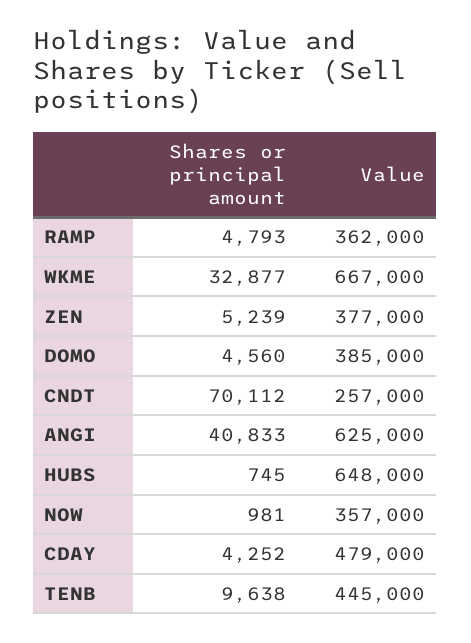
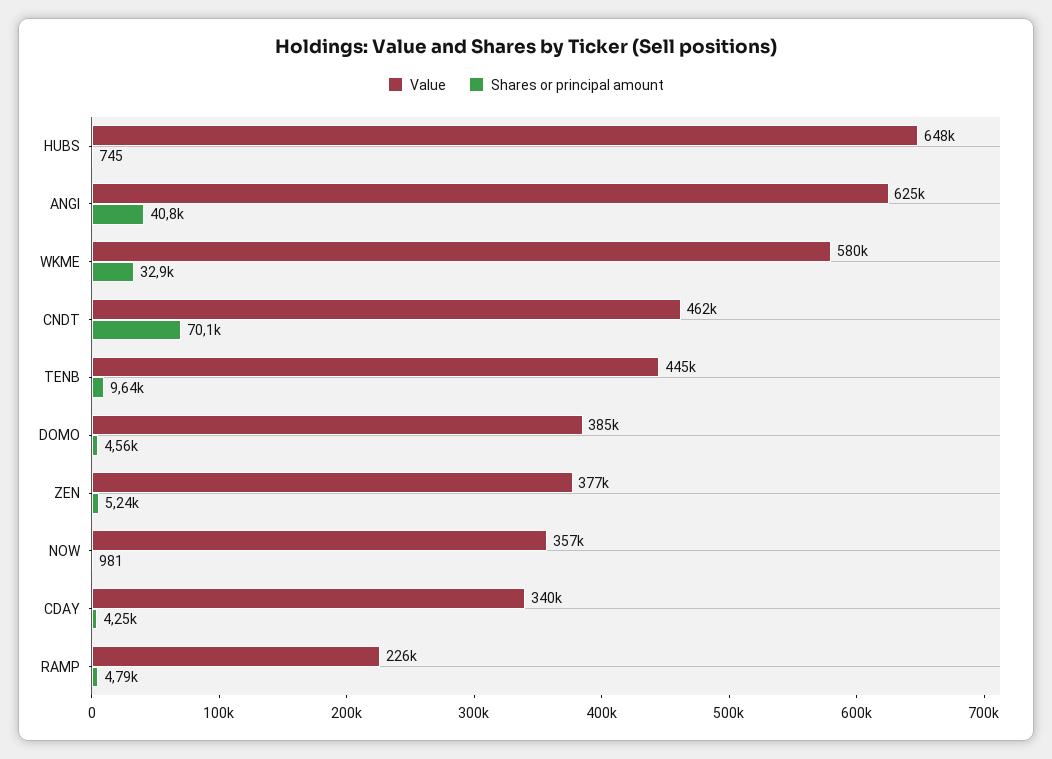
Value, RAMP: 362000 -> 226000
Value, WKME: 667000 -> 580000
Value, CNDT: 257000 -> 462000
Value, CDAY: 479000 -> 340000

